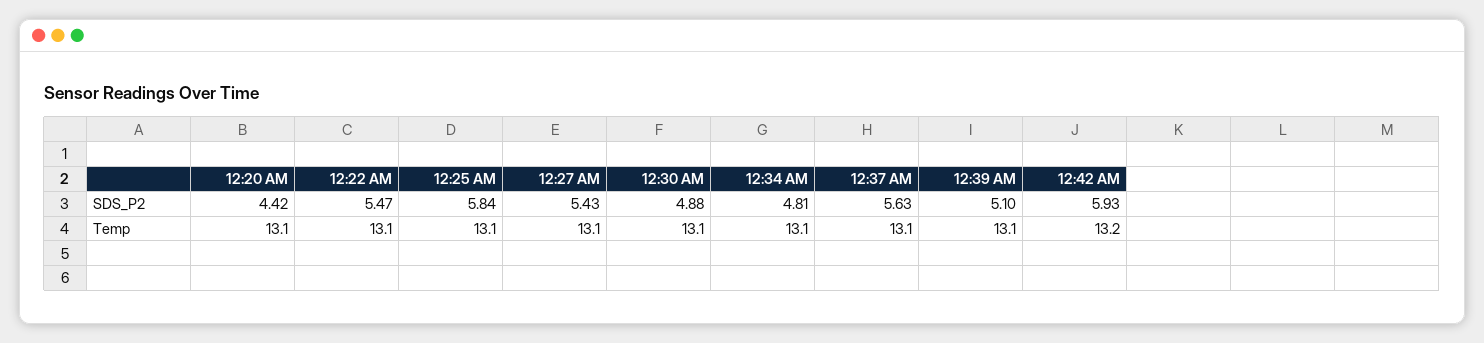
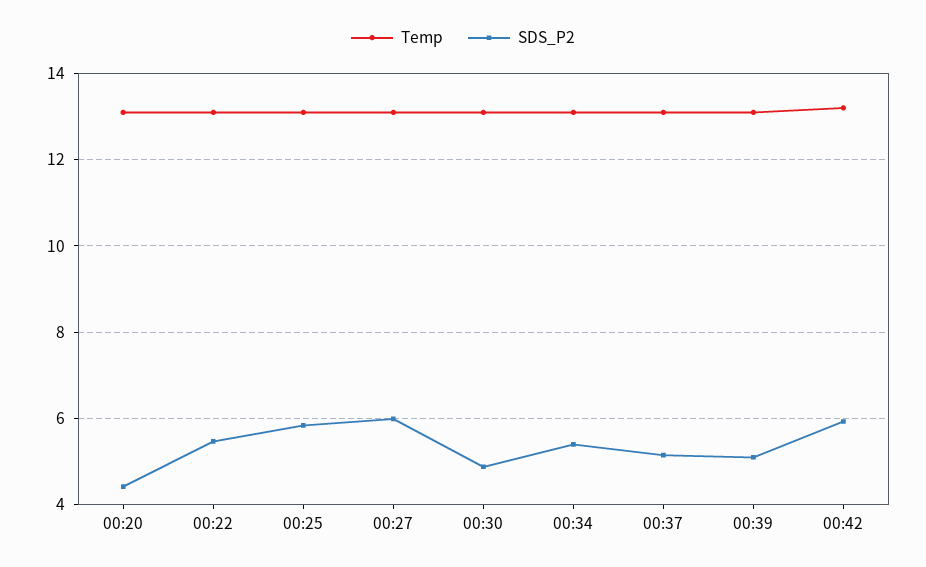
SDS_P2, 12:27 AM: 5.43 -> 6
SDS_P2, 12:34 AM: 4.81 -> 5.4
SDS_P2, 12:37 AM: 5.63 -> 5.2

